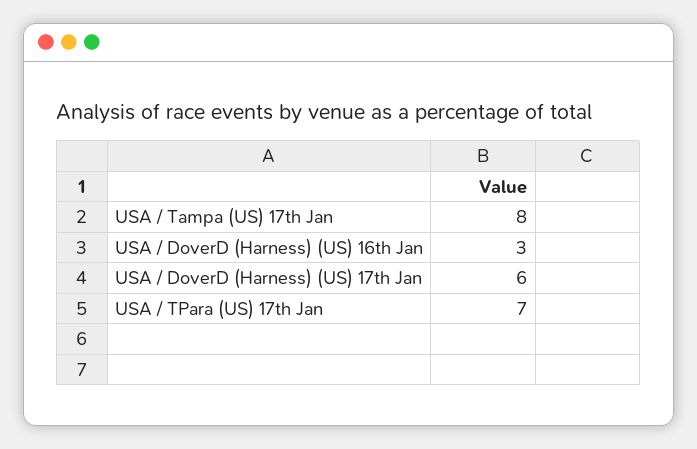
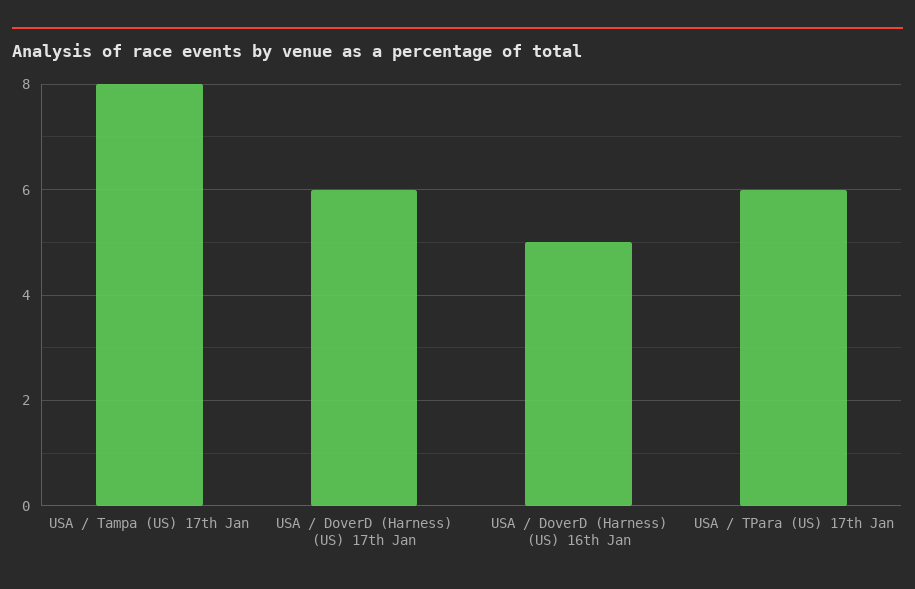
USA / DoverD (Harness) (US) 16th Jan: 3 -> 5
USA / TPara (US) 17th Jan: 7 -> 6

